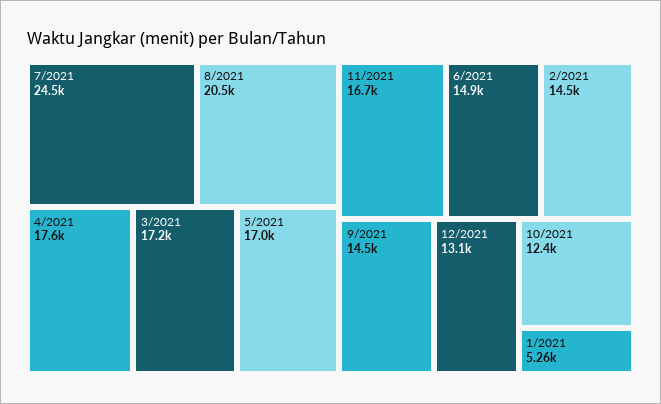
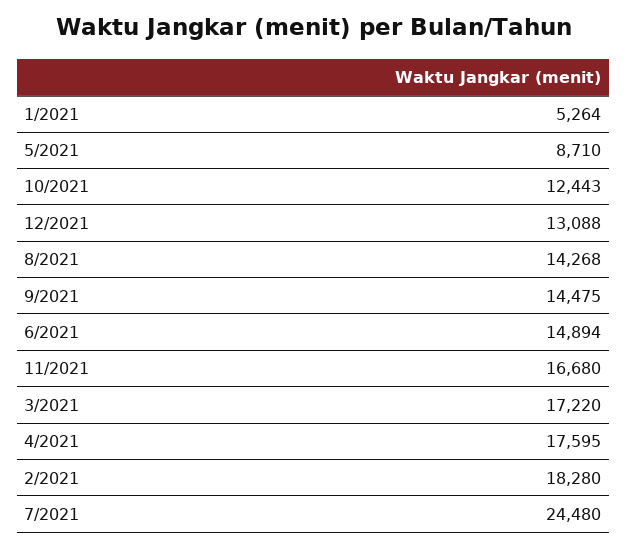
8/2021: 20500 -> 14268
5/2021: 17000 -> 8710
2/2021: 14500 -> 18280

